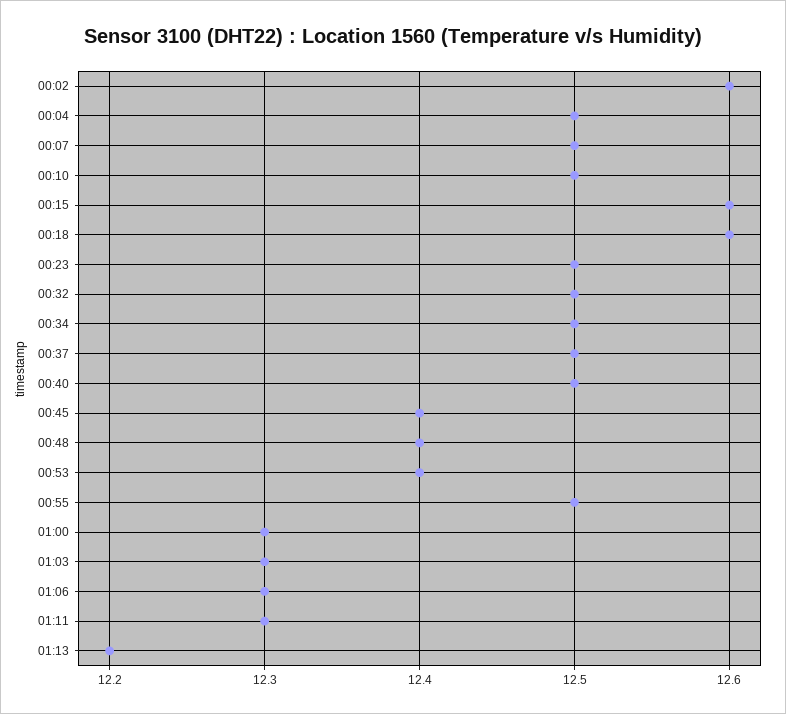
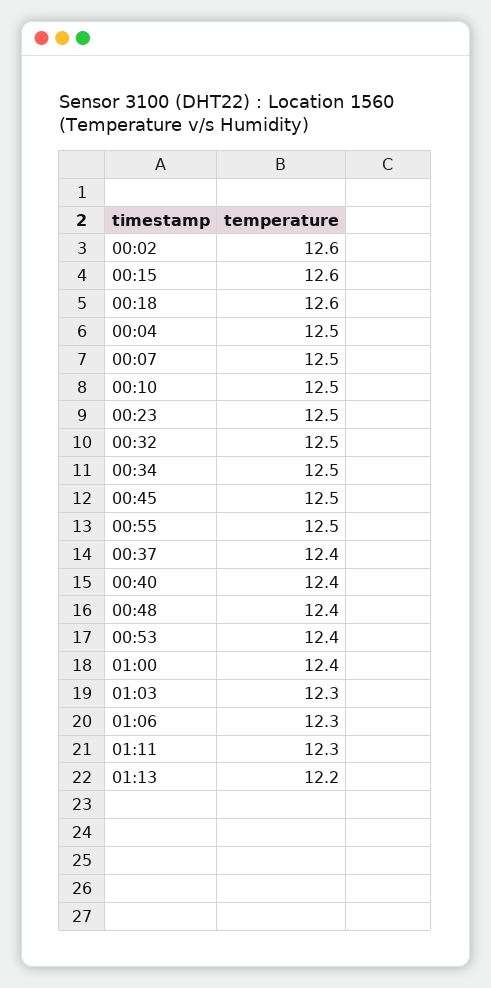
00:37: 12.5 -> 12.4
00:40: 12.5 -> 12.4
00:45: 12.4 -> 12.5
01:00: 12.3 -> 12.4

